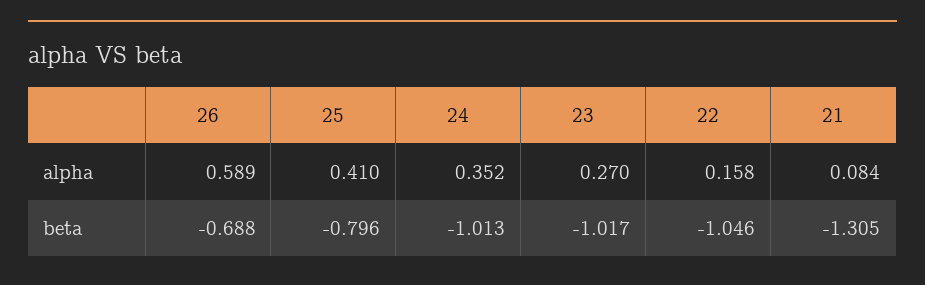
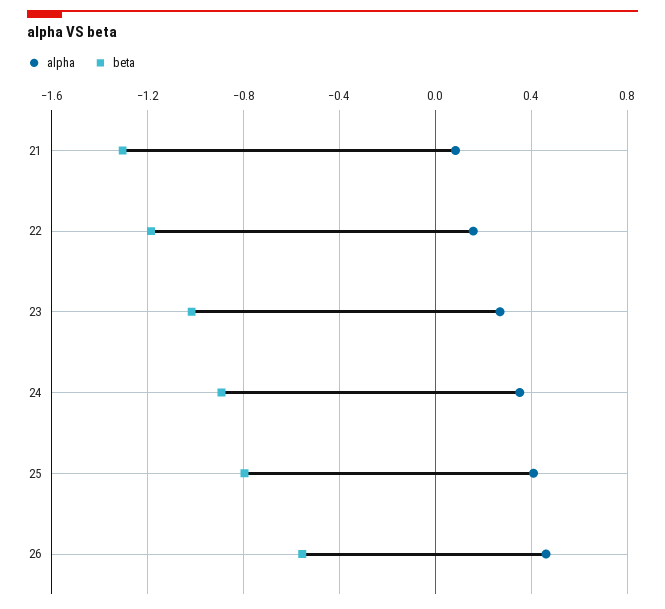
alpha, 26: 0.589 -> 0.45
beta, 26: -0.688 -> -0.55
beta, 24: -1.013 -> -0.9
beta, 22: -1.046 -> -1.2

